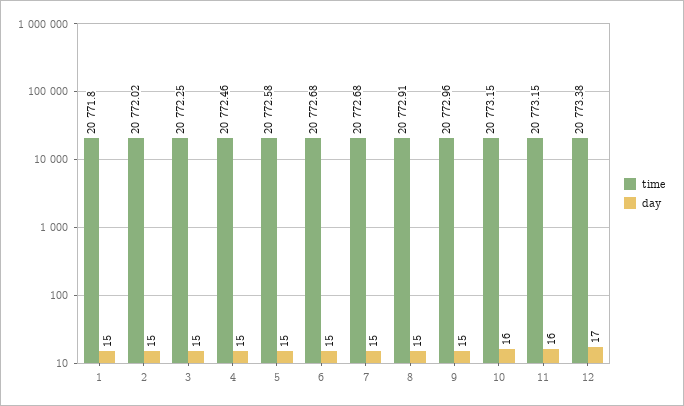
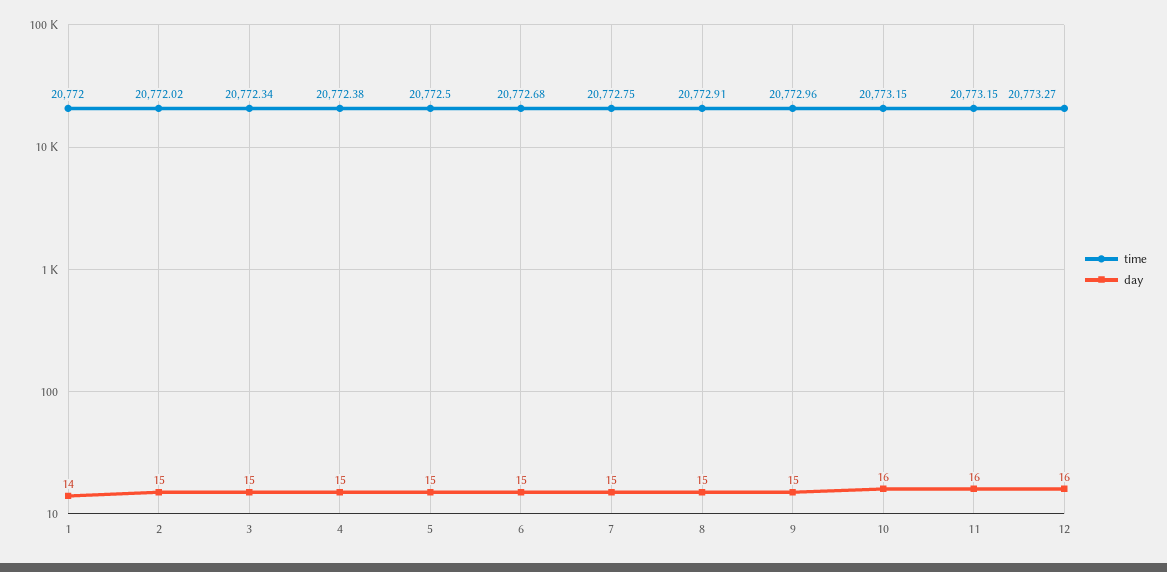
time, 1: 20771.8 -> 20772
day, 1: 15 -> 14
time, 3: 20772.25 -> 20772.34
time, 4: 20772.46 -> 20772.38
time, 5: 20772.58 -> 20772.5
time, 7: 20772.68 -> 20772.75
time, 12: 20773.38 -> 20773.27
day, 12: 17 -> 16

